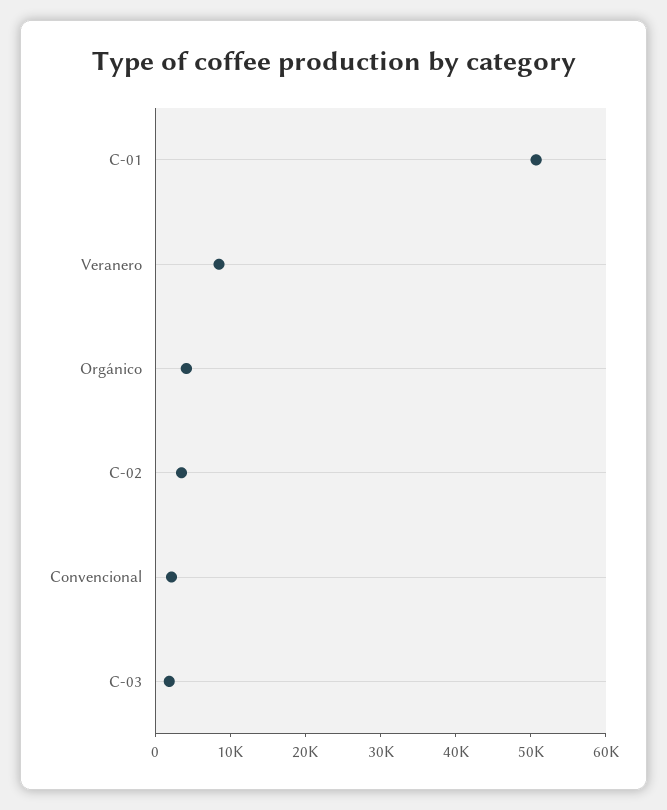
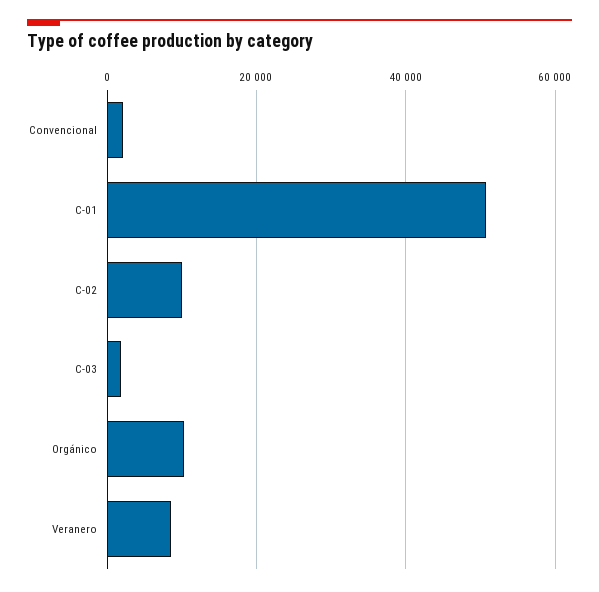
Orgánico: 4000 -> 10000
C-02: 4000 -> 10000

